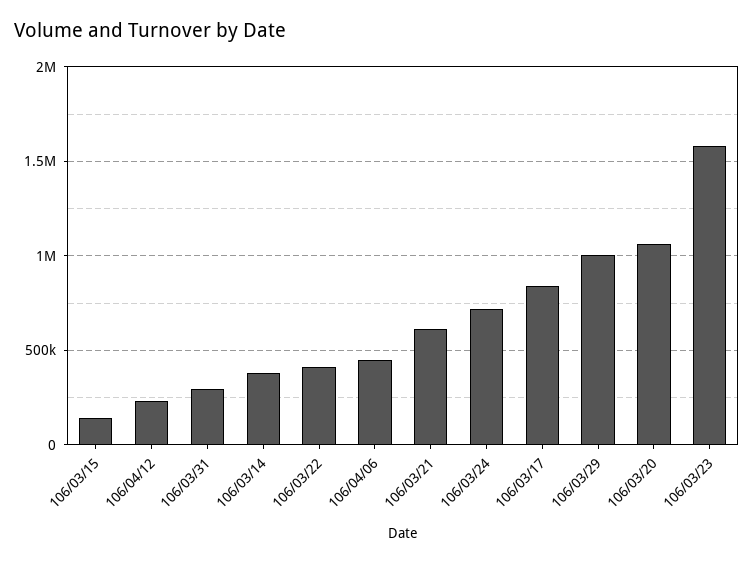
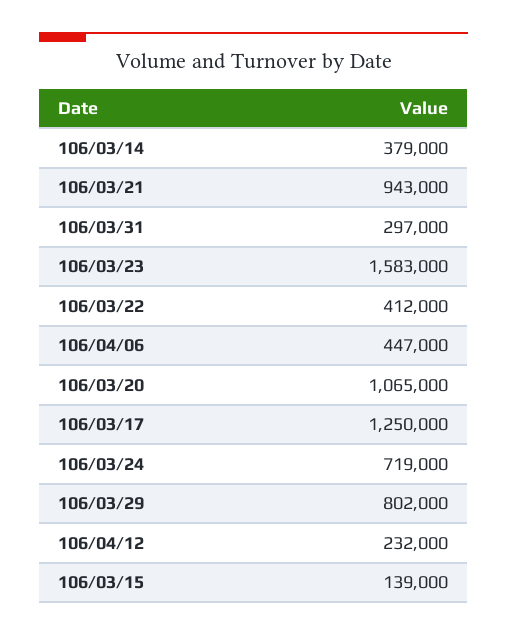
106/03/21: 600000 -> 943000
106/03/17: 850000 -> 1250000
106/03/29: 1000000 -> 802000

